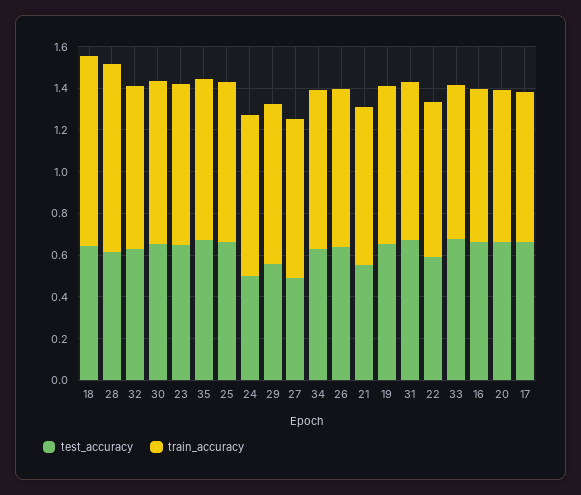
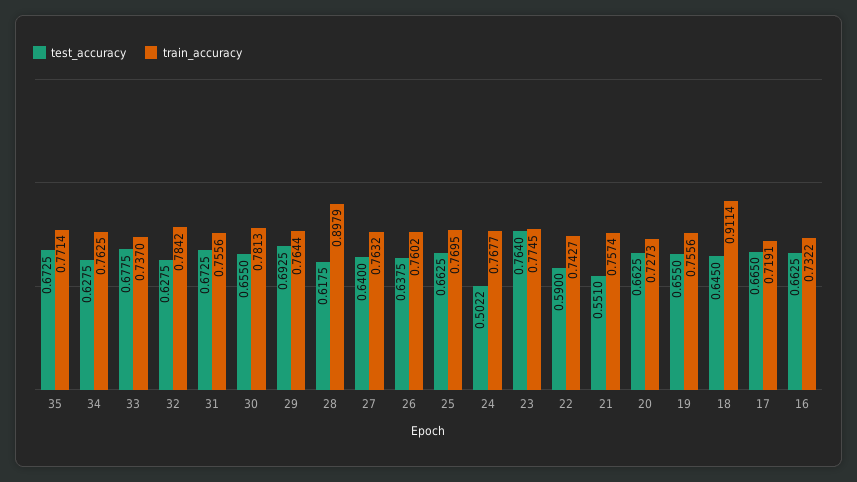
test_accuracy, 23: 0.65 -> 0.764
test_accuracy, 29: 0.55 -> 0.6925
test_accuracy, 27: 0.5 -> 0.64

